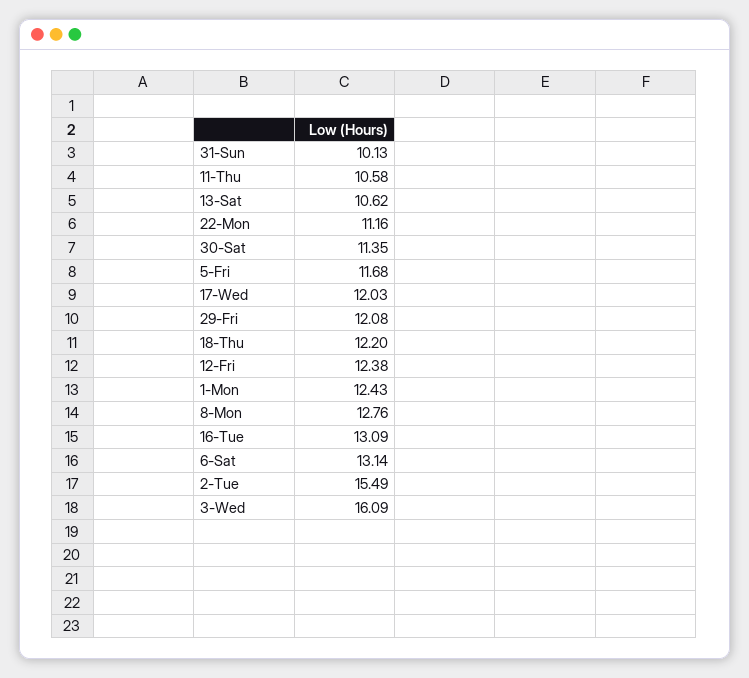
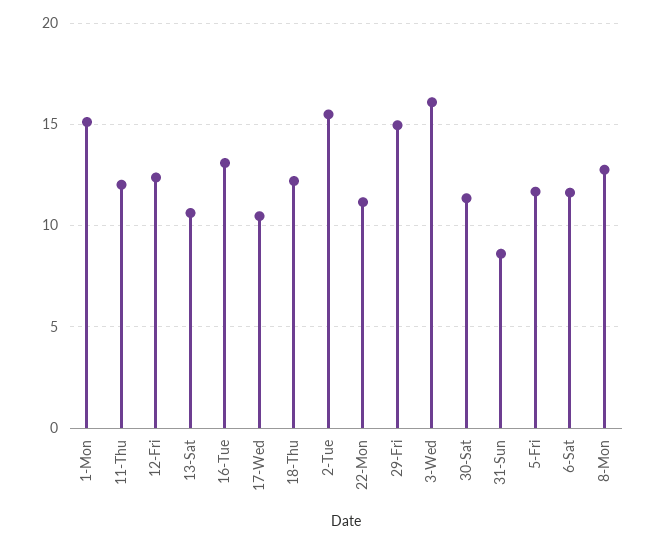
31-Sun: 10.13 -> 8.5
11-Thu: 10.58 -> 12
17-Wed: 12.03 -> 10.5
29-Fri: 12.08 -> 15
1-Mon: 12.43 -> 15
6-Sat: 13.14 -> 11.5

